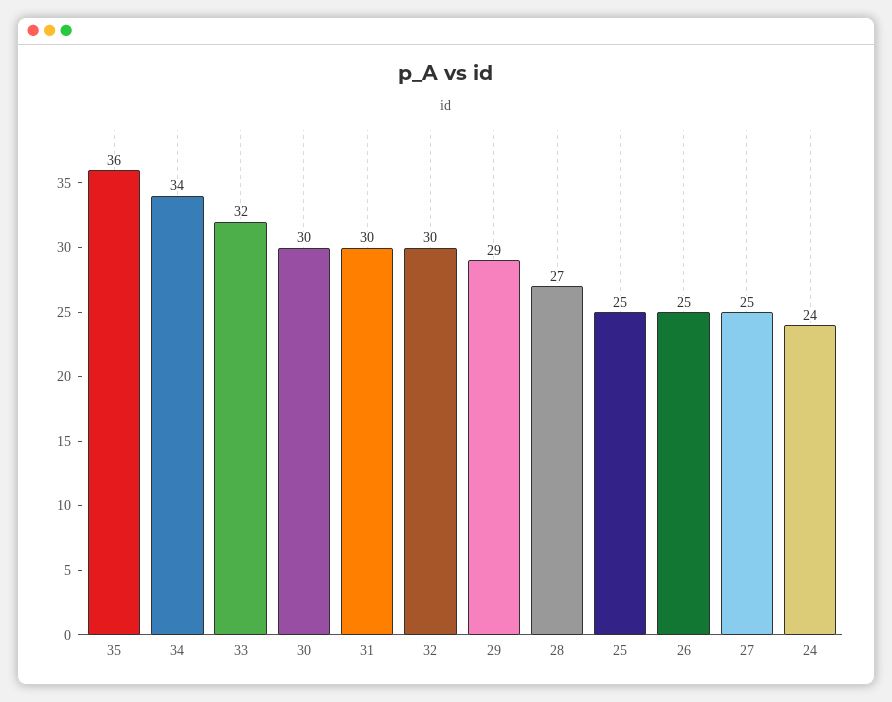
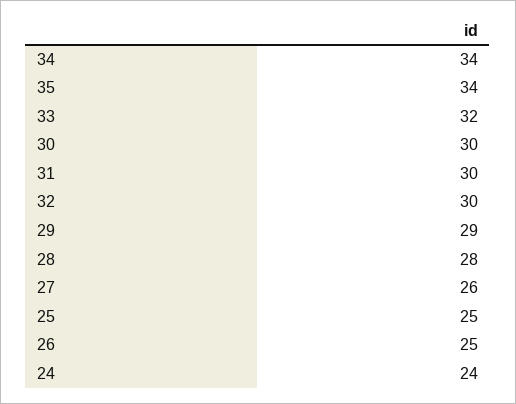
35: 36 -> 34
28: 27 -> 28
27: 25 -> 26

